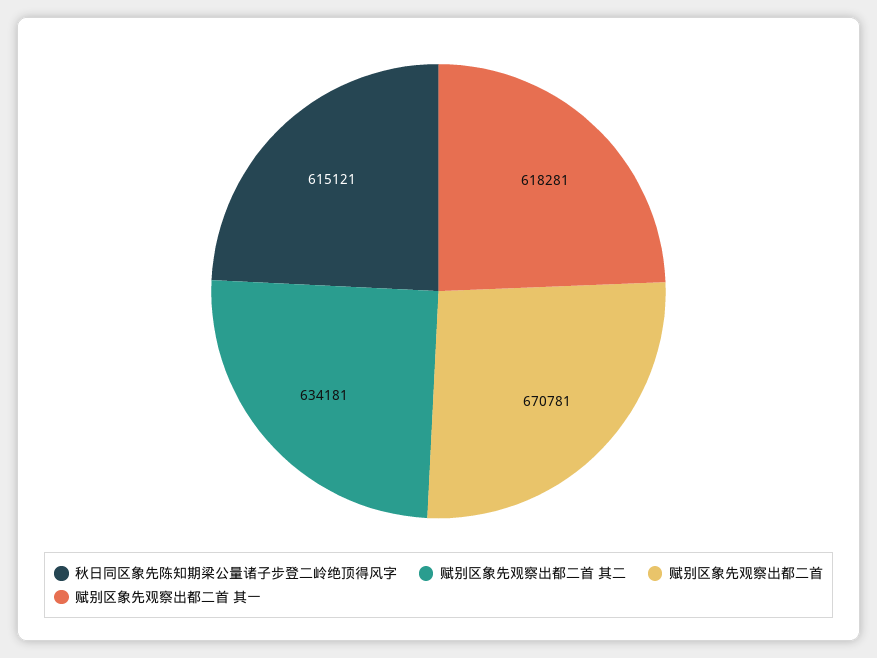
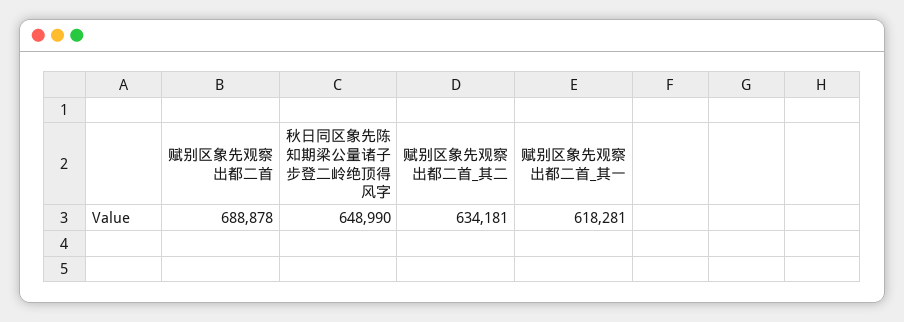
秋日同区象先陈知期梁公量诸子步登二岭绝顶得风字: 615121 -> 648990
赋别区象先观察出都二首: 670781 -> 688878

